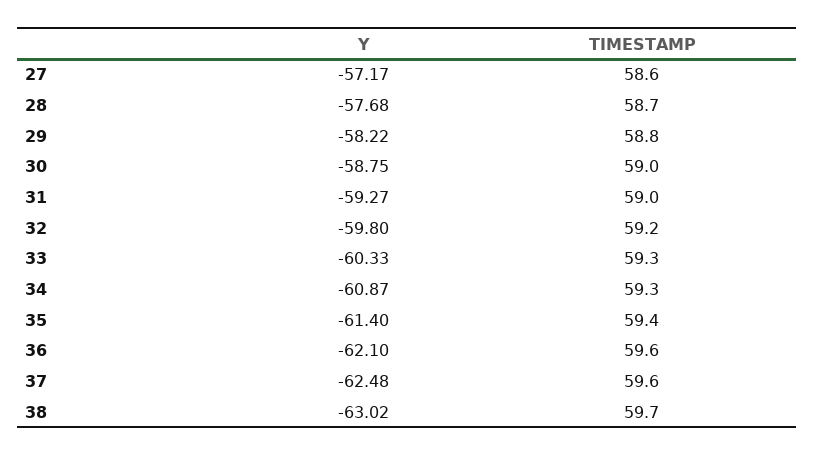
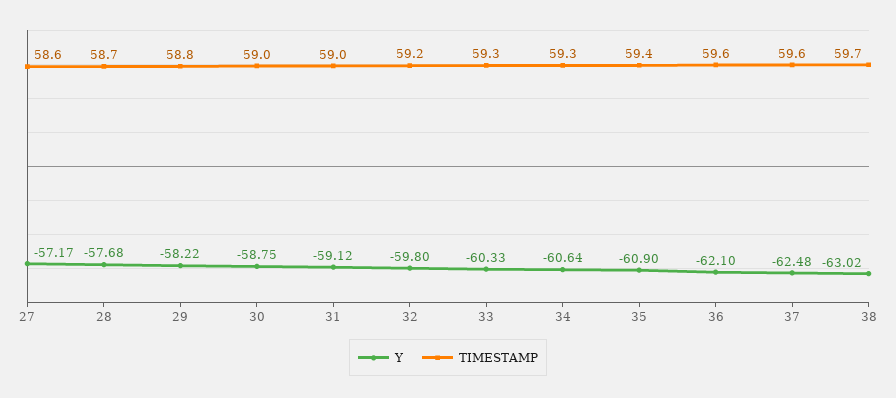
Y, 31: -59.27 -> -59.12
Y, 34: -60.87 -> -60.64
Y, 35: -61.4 -> -60.9

